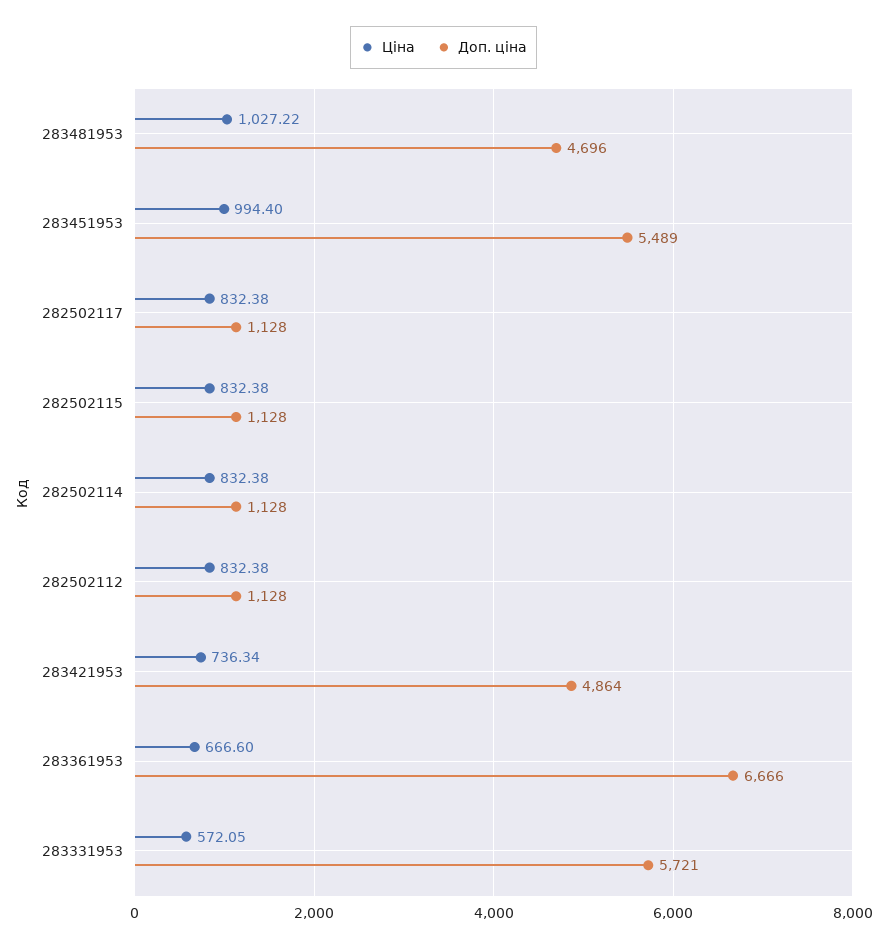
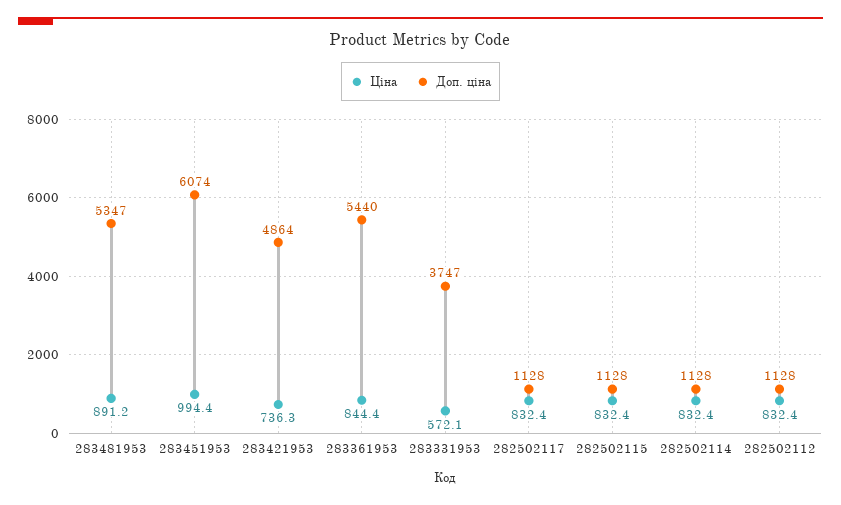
Ціна, 283481953: 1027.22 -> 891.2
Доп. ціна, 283481953: 4696 -> 5347
Доп. ціна, 283451953: 5489 -> 6074
Ціна, 283361953: 666.6 -> 844.4
Доп. ціна, 283361953: 6666 -> 5440
Доп. ціна, 283331953: 5721 -> 3747

